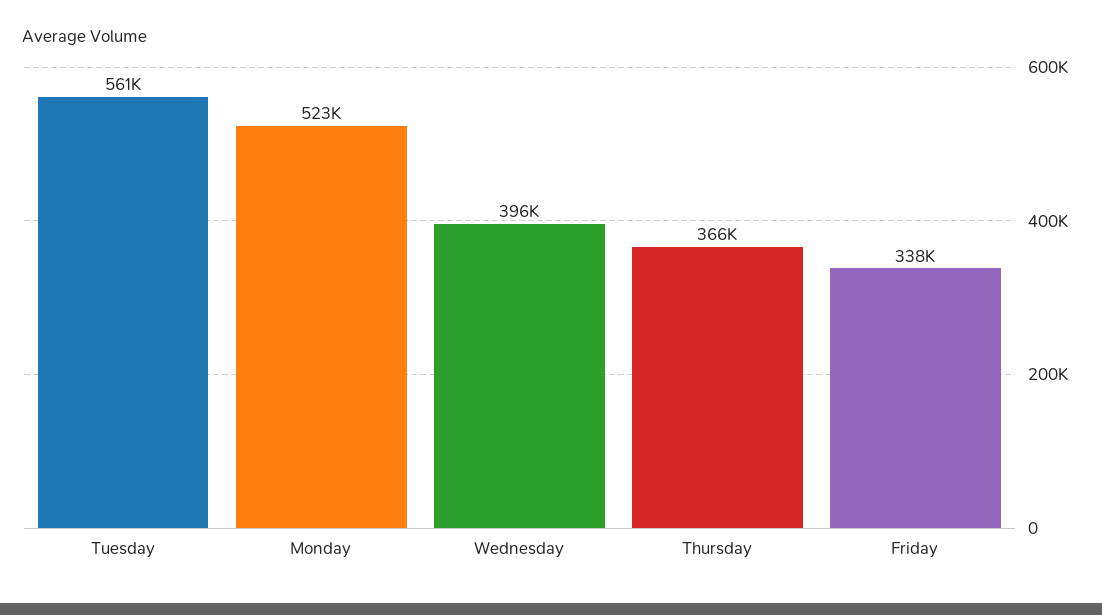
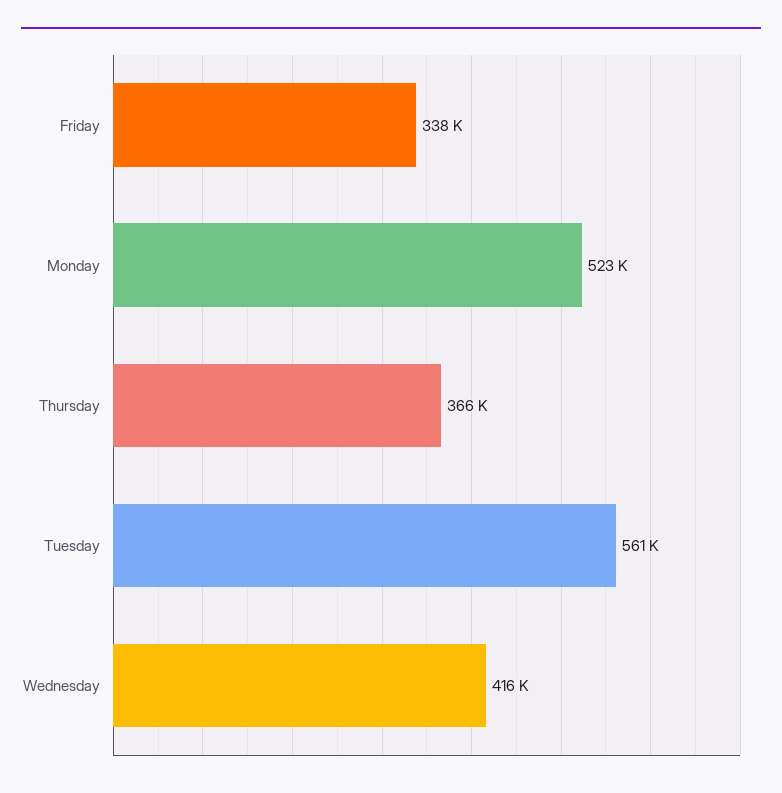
Wednesday: 396000 -> 416000

